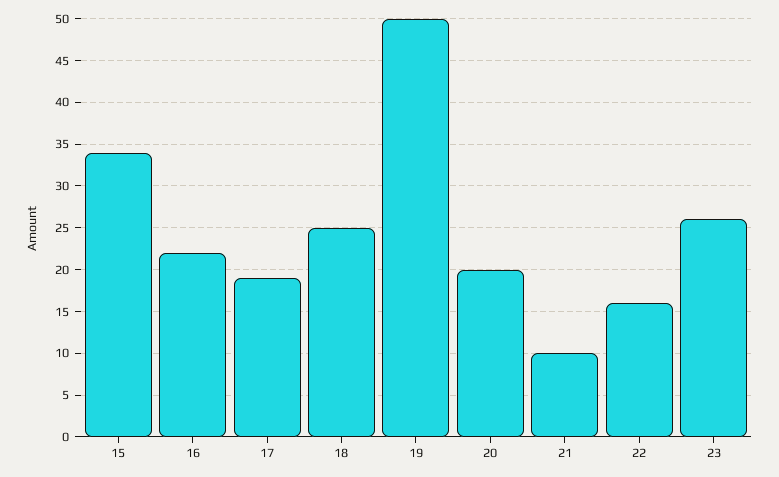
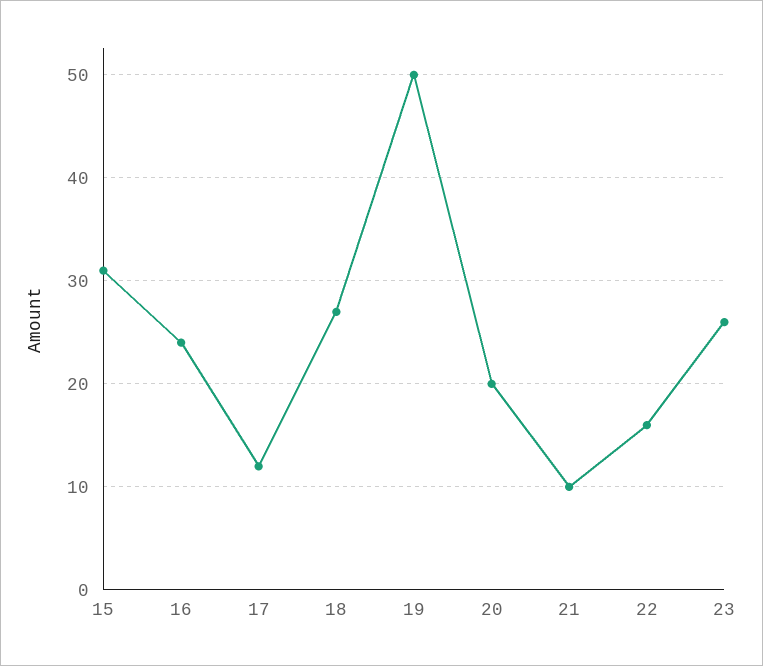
15: 34 -> 31
16: 22 -> 24
17: 19 -> 12
18: 25 -> 27

